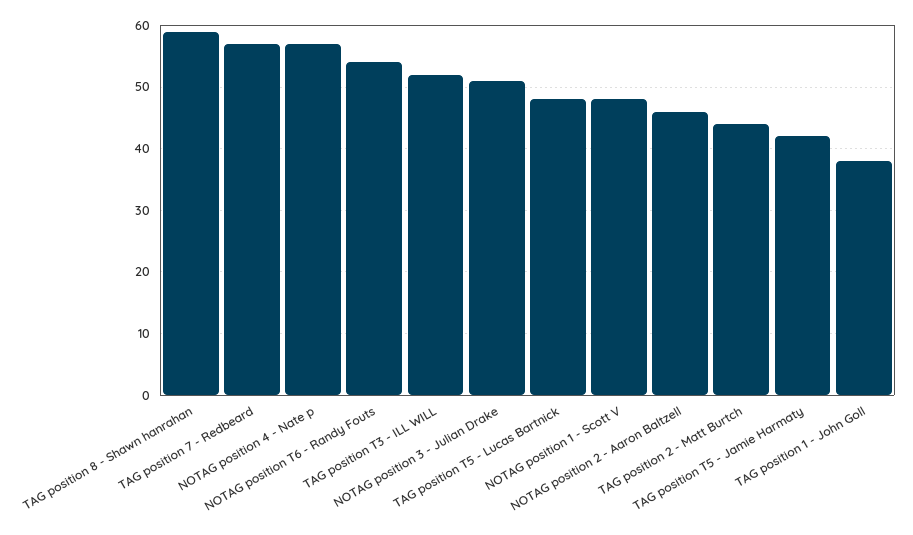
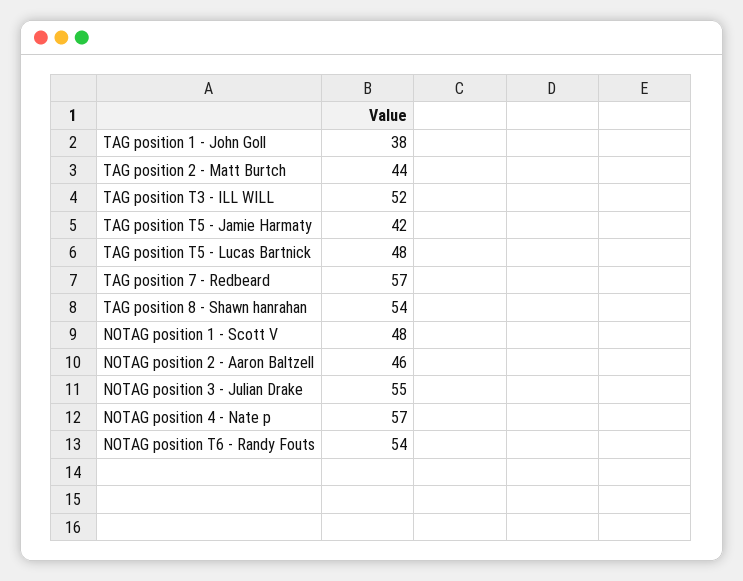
TAG position 8 - Shawn hanrahan: 59 -> 54
NOTAG position 3 - Julian Drake: 51 -> 55

